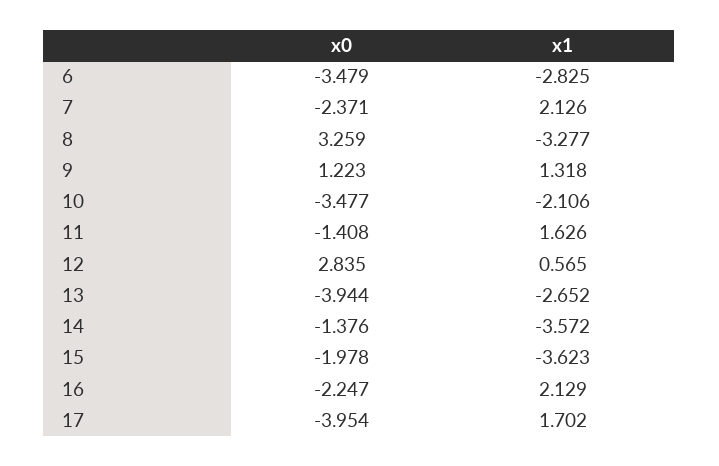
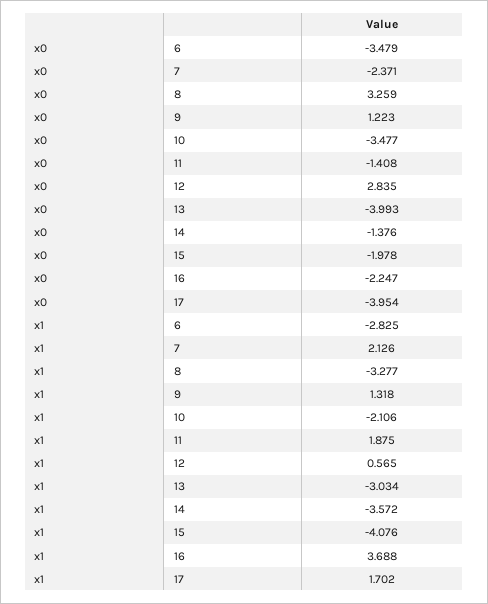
x1, 11: 1.626 -> 1.875
x0, 13: -3.944 -> -3.993
x1, 13: -2.652 -> -3.034
x1, 15: -3.623 -> -4.076
x1, 16: 2.129 -> 3.688

